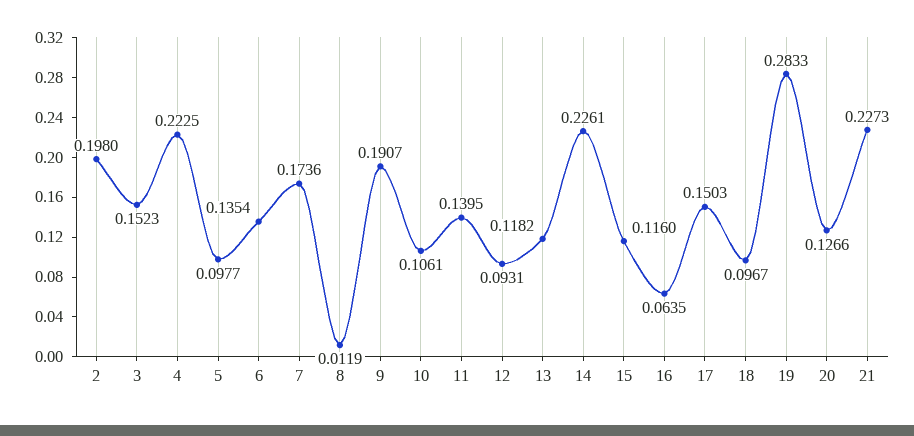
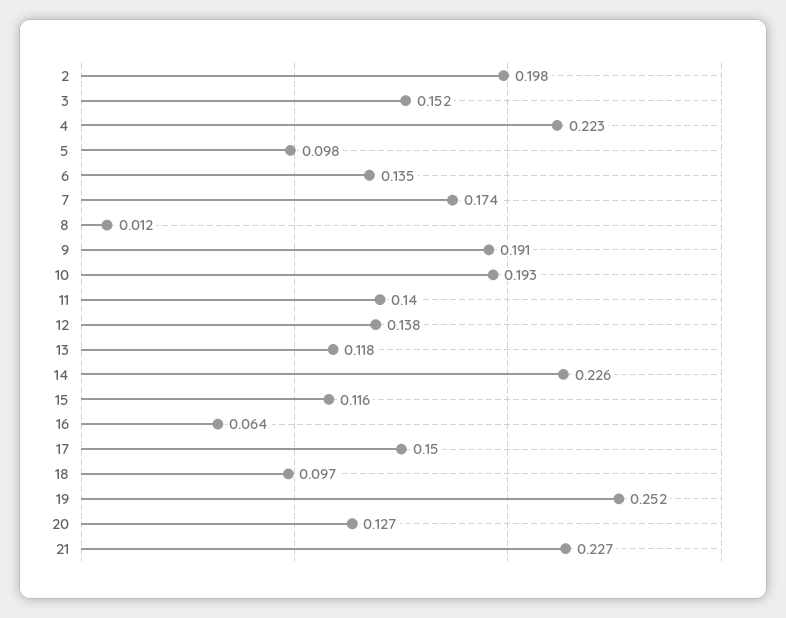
10: 0.1061 -> 0.193
12: 0.0931 -> 0.138
19: 0.2833 -> 0.252

